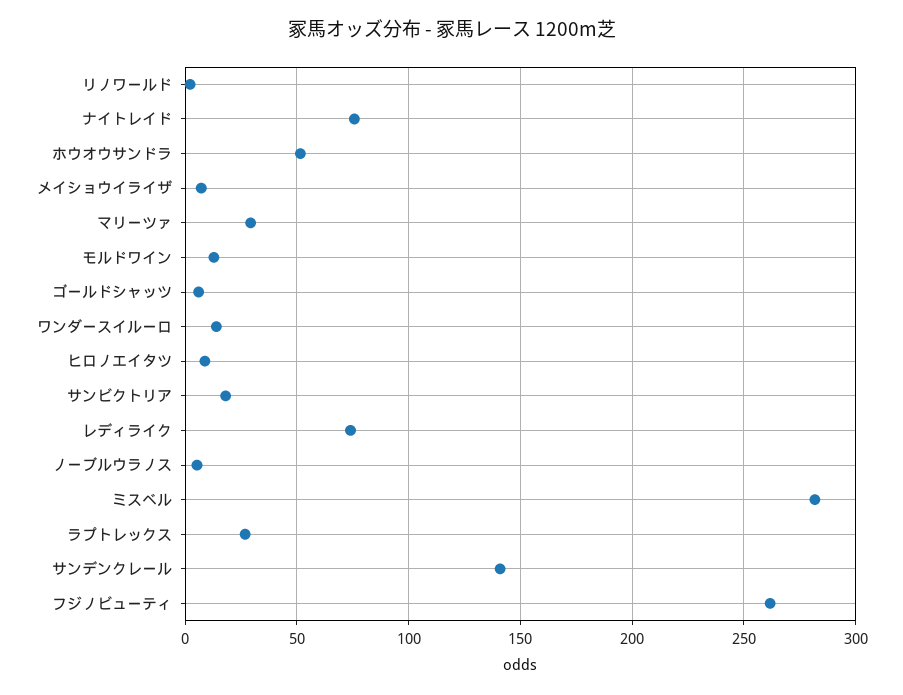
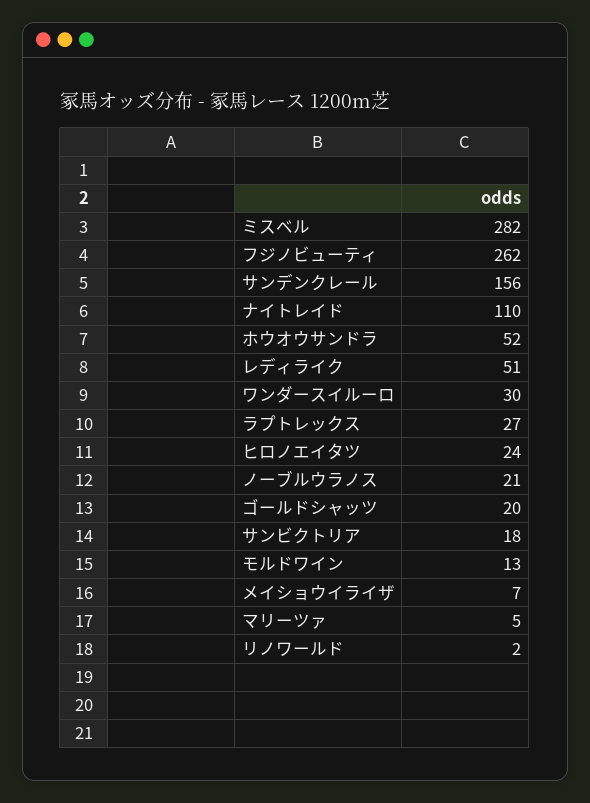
ナイトレイド: 75 -> 110
マリーツァ: 30 -> 5
ゴールドシャッツ: 5 -> 20
ワンダースイルーロ: 15 -> 30
ヒロノエイタツ: 10 -> 24
レディライク: 75 -> 51
ノーブルウラノス: 5 -> 21
サンデンクレール: 140 -> 156

